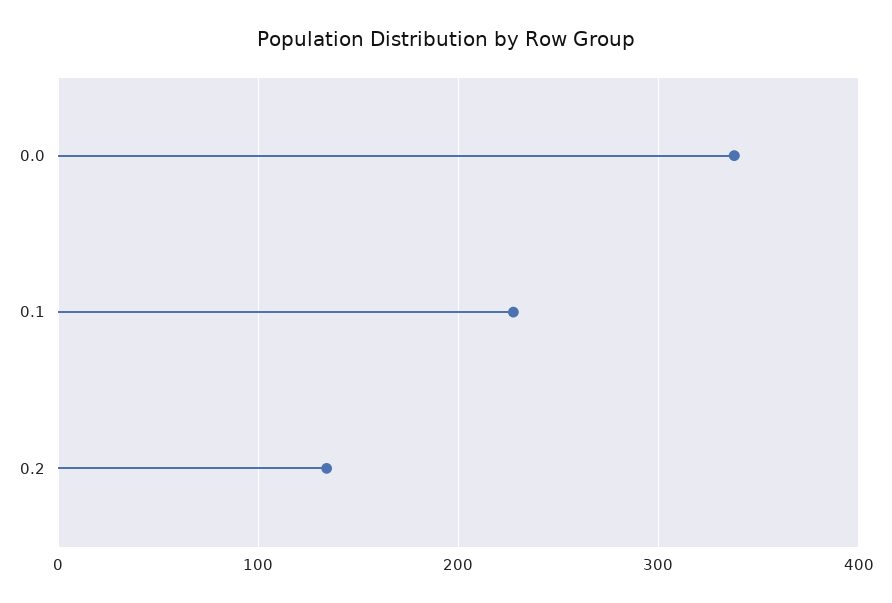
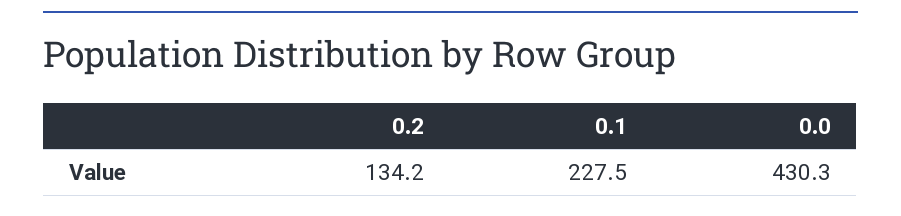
0.0: 340 -> 430.3

